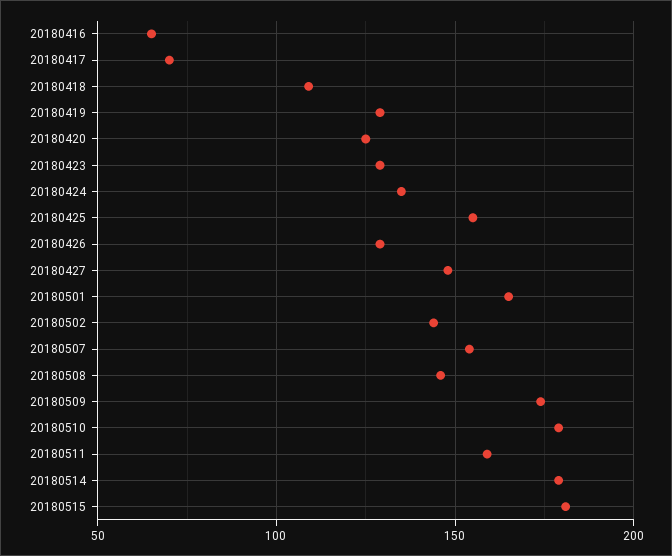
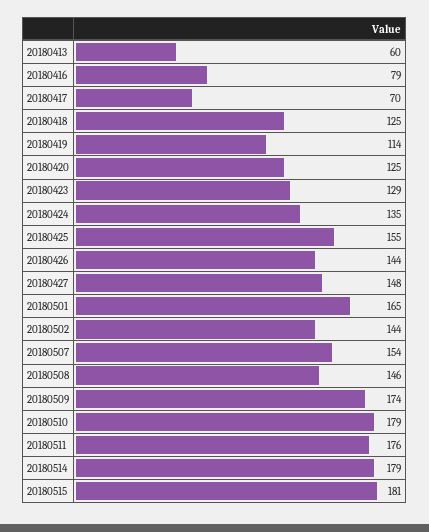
20180416: 65 -> 79
20180418: 110 -> 125
20180419: 130 -> 114
20180426: 130 -> 144
20180511: 160 -> 176
20180413: none -> 60

